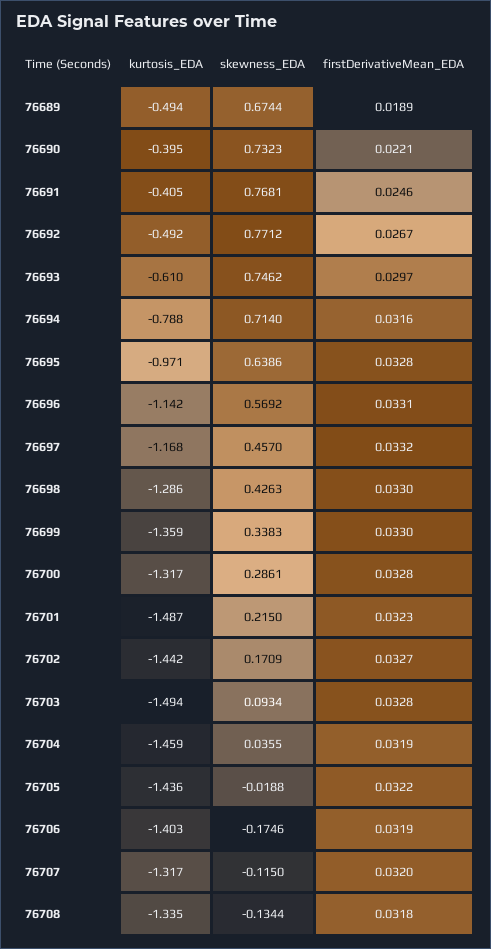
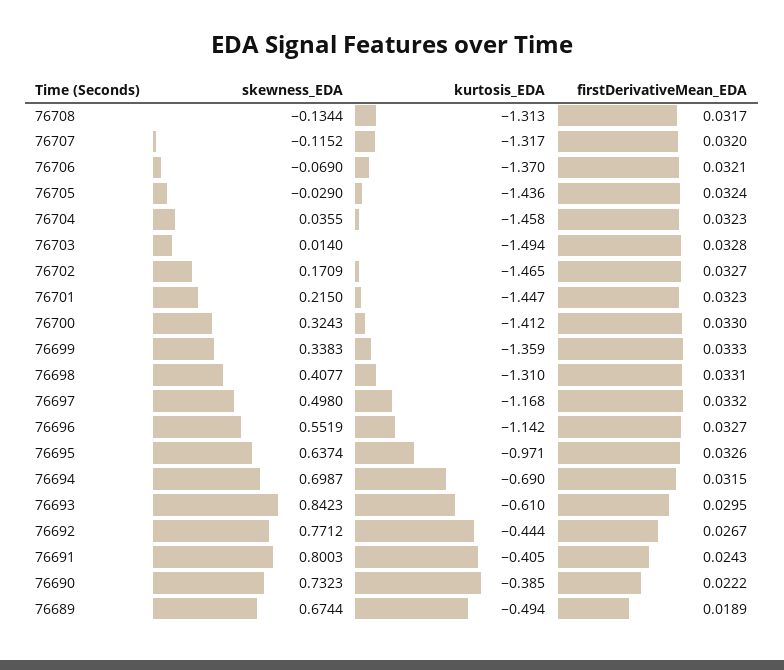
kurtosis_EDA, 76690: -0.395 -> -0.385
firstDerivativeMean_EDA, 76690: 0.0221 -> 0.0222
skewness_EDA, 76691: 0.7681 -> 0.8003
firstDerivativeMean_EDA, 76691: 0.0246 -> 0.0243
kurtosis_EDA, 76692: -0.492 -> -0.444
skewness_EDA, 76693: 0.7462 -> 0.8423
firstDerivativeMean_EDA, 76693: 0.0297 -> 0.0295
kurtosis_EDA, 76694: -0.788 -> -0.69
skewness_EDA, 76694: 0.714 -> 0.6987
firstDerivativeMean_EDA, 76694: 0.0316 -> 0.0315
skewness_EDA, 76695: 0.6386 -> 0.6374
firstDerivativeMean_EDA, 76695: 0.0328 -> 0.0326
skewness_EDA, 76696: 0.5692 -> 0.5519
firstDerivativeMean_EDA, 76696: 0.0331 -> 0.0327
skewness_EDA, 76697: 0.457 -> 0.498
kurtosis_EDA, 76698: -1.286 -> -1.31
skewness_EDA, 76698: 0.4263 -> 0.4077
firstDerivativeMean_EDA, 76698: 0.033 -> 0.0331
firstDerivativeMean_EDA, 76699: 0.033 -> 0.0333
kurtosis_EDA, 76700: -1.317 -> -1.412
skewness_EDA, 76700: 0.2861 -> 0.3243
firstDerivativeMean_EDA, 76700: 0.0328 -> 0.033
kurtosis_EDA, 76701: -1.487 -> -1.447
kurtosis_EDA, 76702: -1.442 -> -1.465
skewness_EDA, 76703: 0.0934 -> 0.014
kurtosis_EDA, 76704: -1.459 -> -1.458
firstDerivativeMean_EDA, 76704: 0.0319 -> 0.0323
skewness_EDA, 76705: -0.0188 -> -0.029
firstDerivativeMean_EDA, 76705: 0.0322 -> 0.0324
kurtosis_EDA, 76706: -1.403 -> -1.37
skewness_EDA, 76706: -0.1746 -> -0.069
firstDerivativeMean_EDA, 76706: 0.0319 -> 0.0321
skewness_EDA, 76707: -0.115 -> -0.1152
kurtosis_EDA, 76708: -1.335 -> -1.313
firstDerivativeMean_EDA, 76708: 0.0318 -> 0.0317

